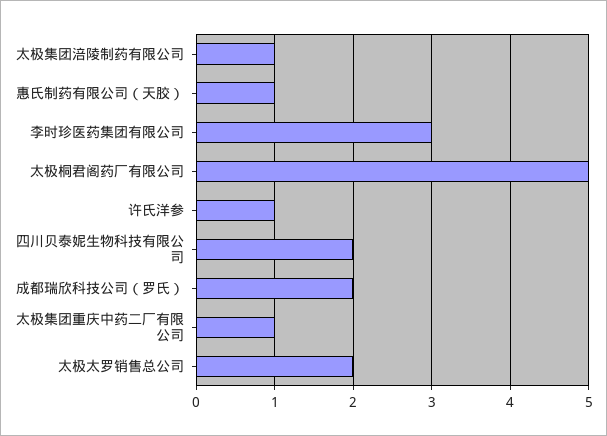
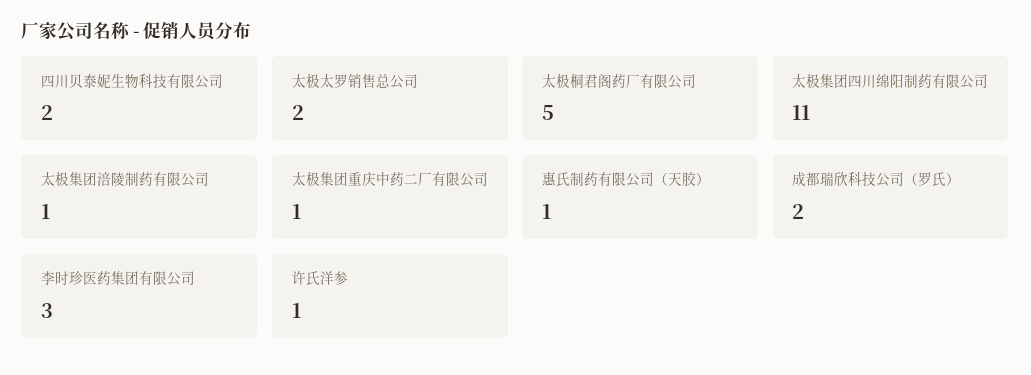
太极集团四川绵阳制药有限公司: none -> 11

